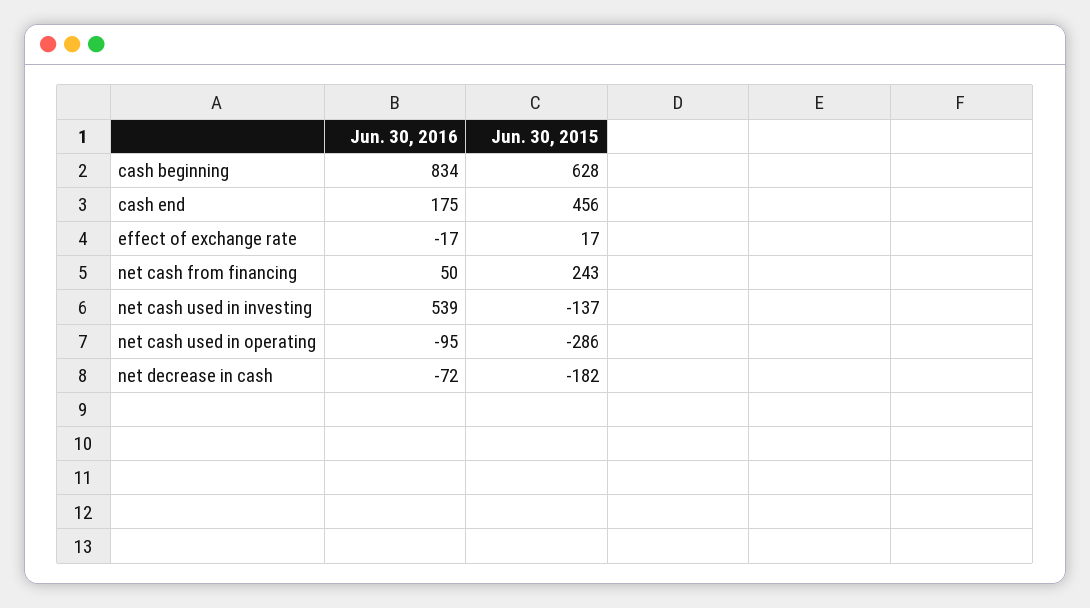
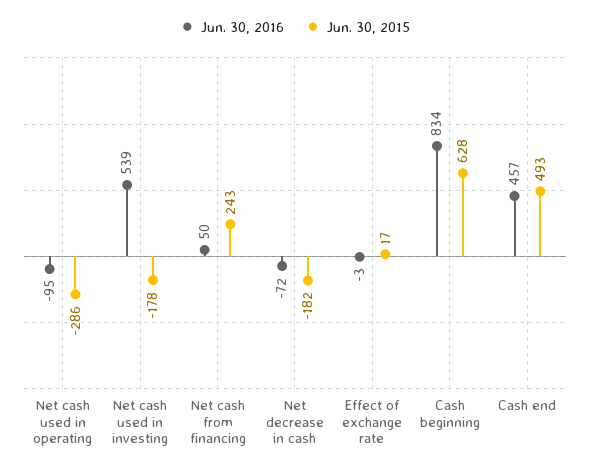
Jun. 30, 2016, cash end: 175 -> 457
Jun. 30, 2015, cash end: 456 -> 493
Jun. 30, 2016, effect of exchange rate: -17 -> -3
Jun. 30, 2015, net cash used in investing: -137 -> -178

